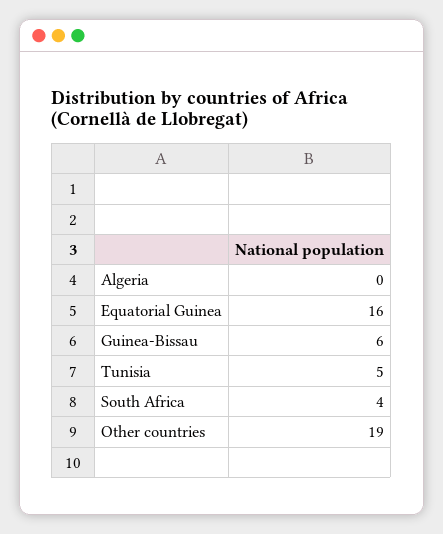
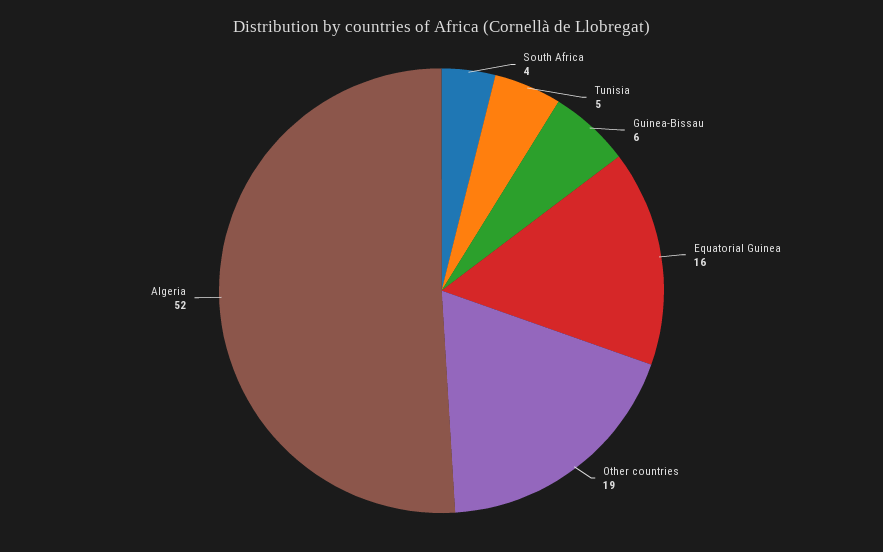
Algeria: 0 -> 52

